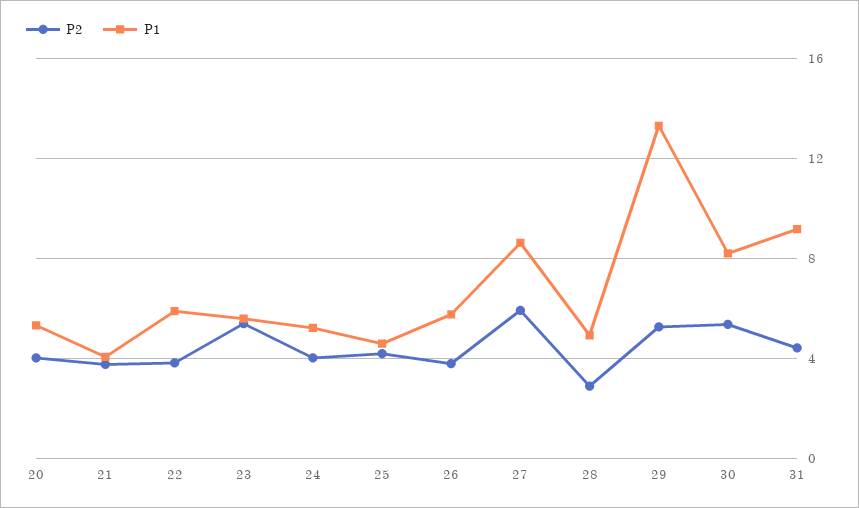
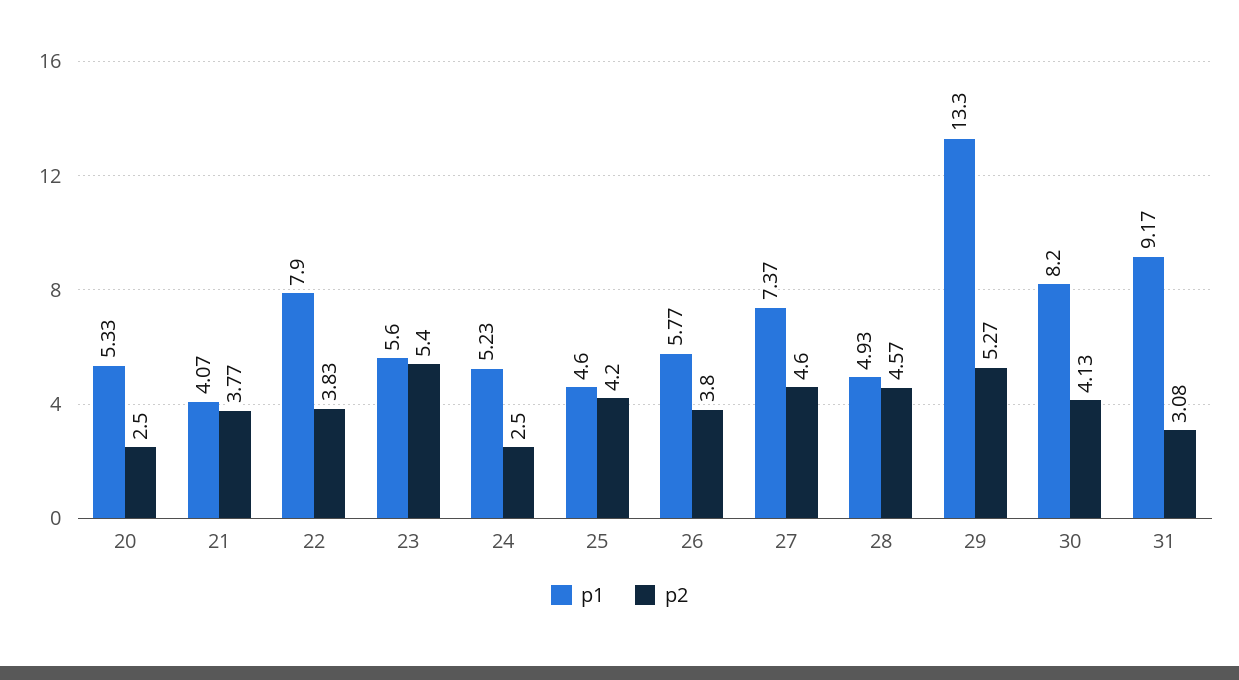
P2, 20: 4 -> 2.5
P1, 22: 6 -> 7.9
P2, 24: 4 -> 2.5
P2, 27: 6 -> 4.6
P1, 27: 8.5 -> 7.37
P2, 28: 3 -> 4.57
P2, 30: 5.5 -> 4.13
P2, 31: 4.5 -> 3.08

